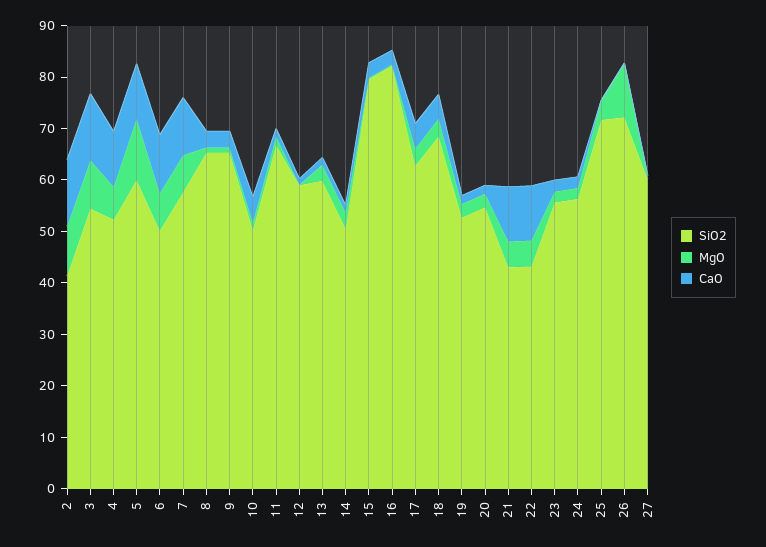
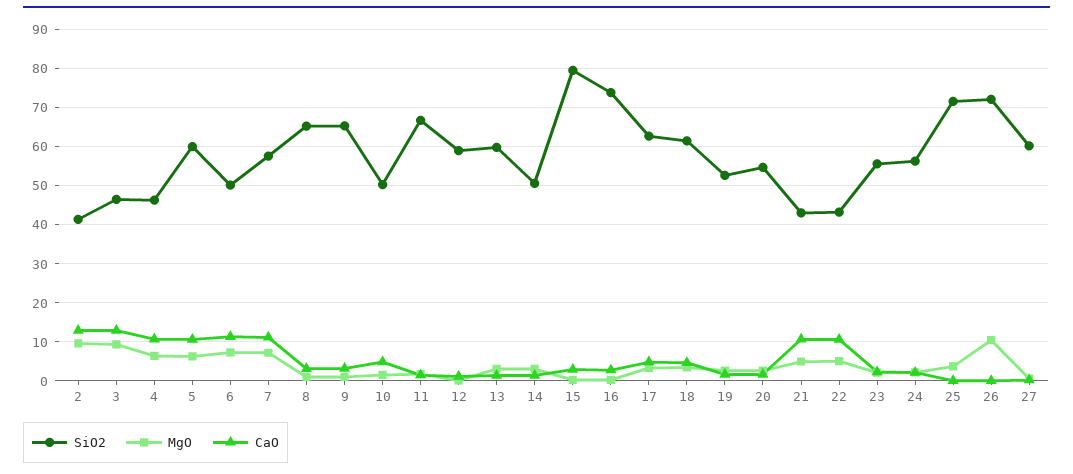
SiO2, 3: 54 -> 46
SiO2, 4: 52 -> 46
MgO, 5: 12 -> 6
SiO2, 16: 82 -> 74
SiO2, 18: 68 -> 62

